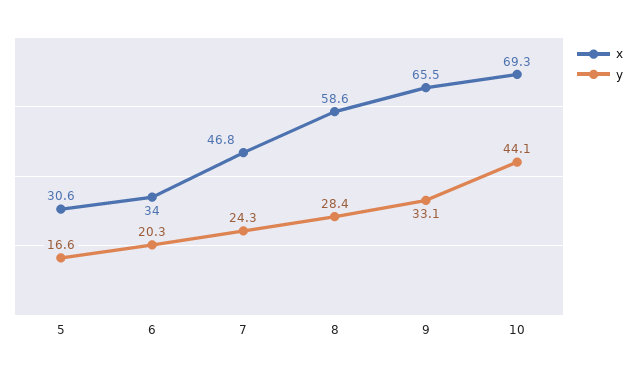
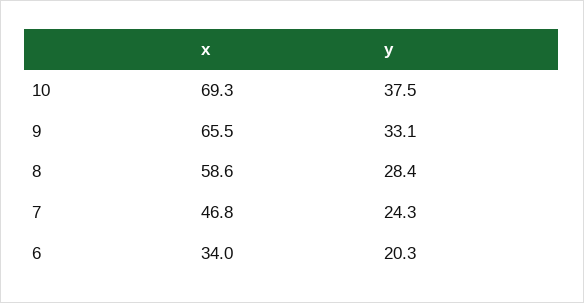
x, 5: 30.6 -> none
y, 5: 16.6 -> none
y, 10: 44.1 -> 37.5

